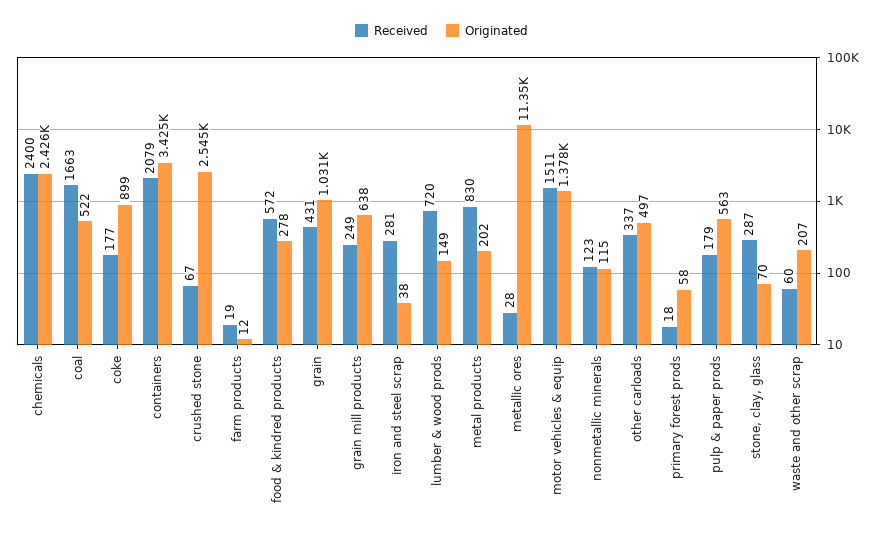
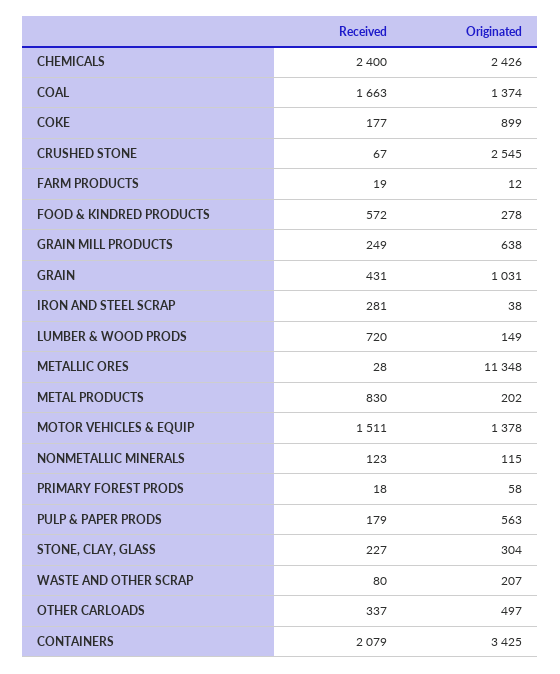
Originated, coal: 522 -> 1374
Received, stone, clay, glass: 287 -> 227
Originated, stone, clay, glass: 70 -> 304
Received, waste and other scrap: 60 -> 80

